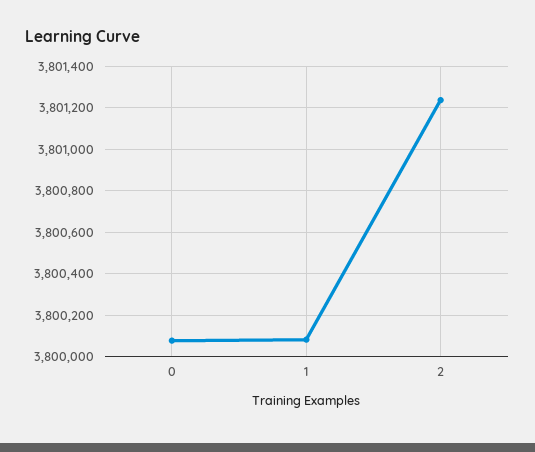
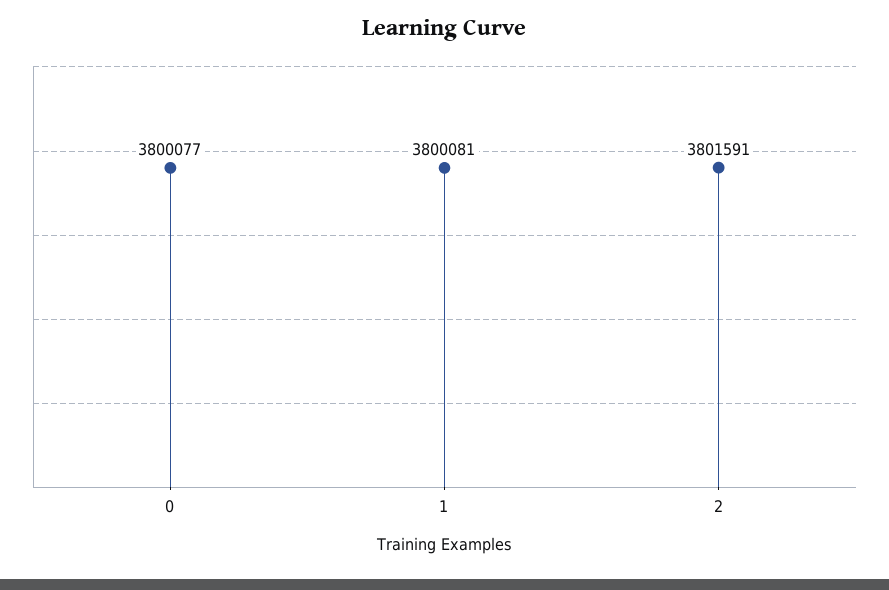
2: 3801250 -> 3801591

